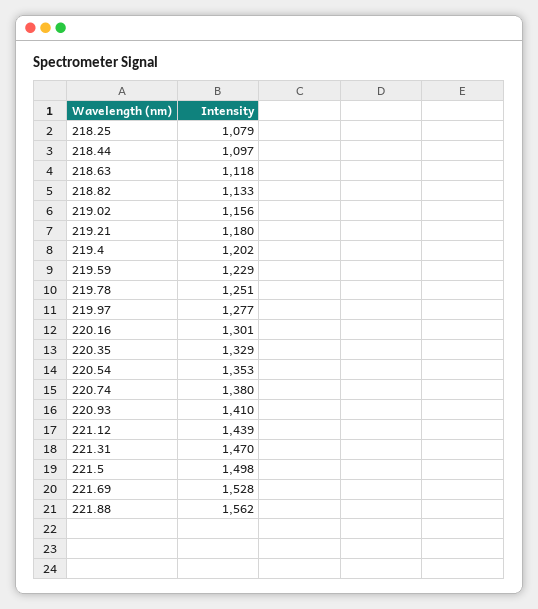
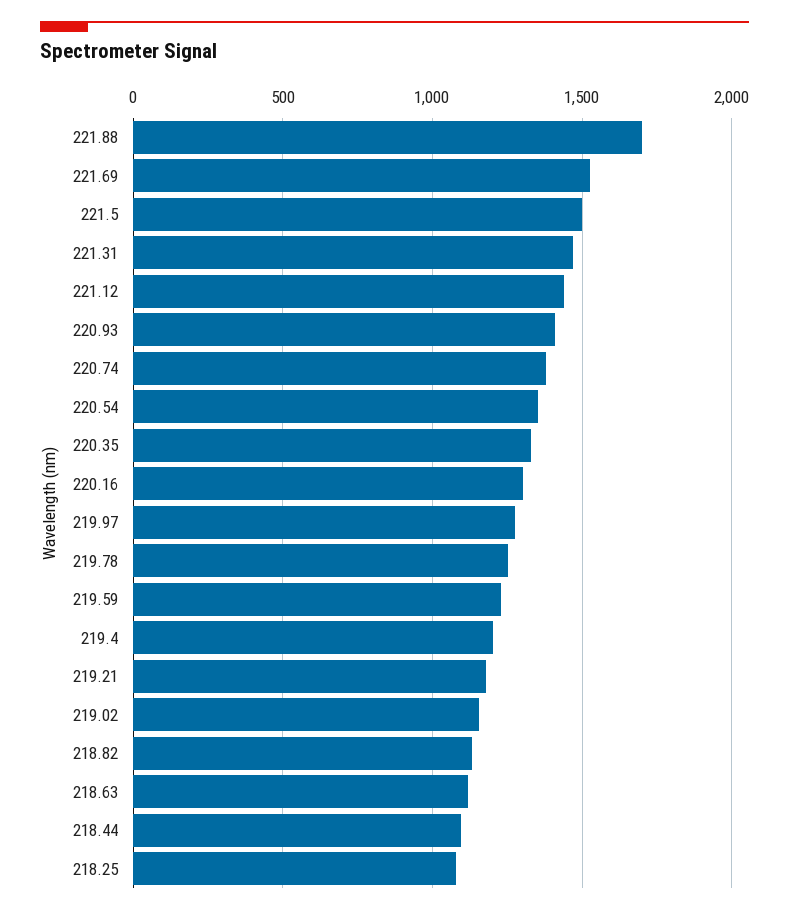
221.88: 1562 -> 1700

